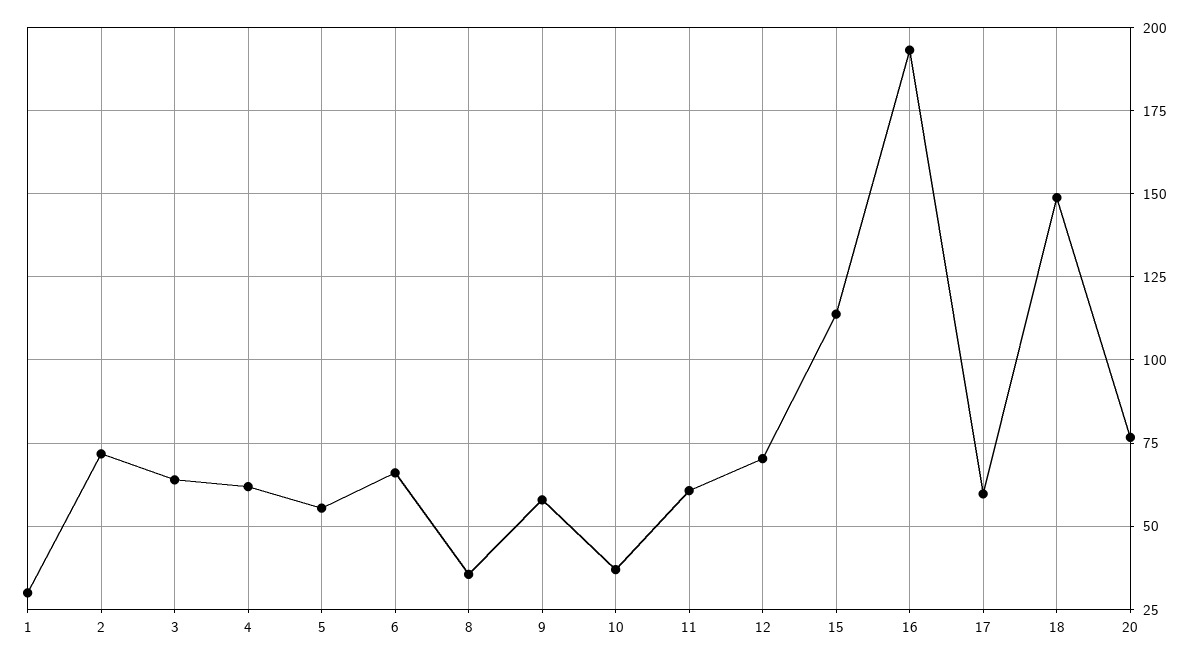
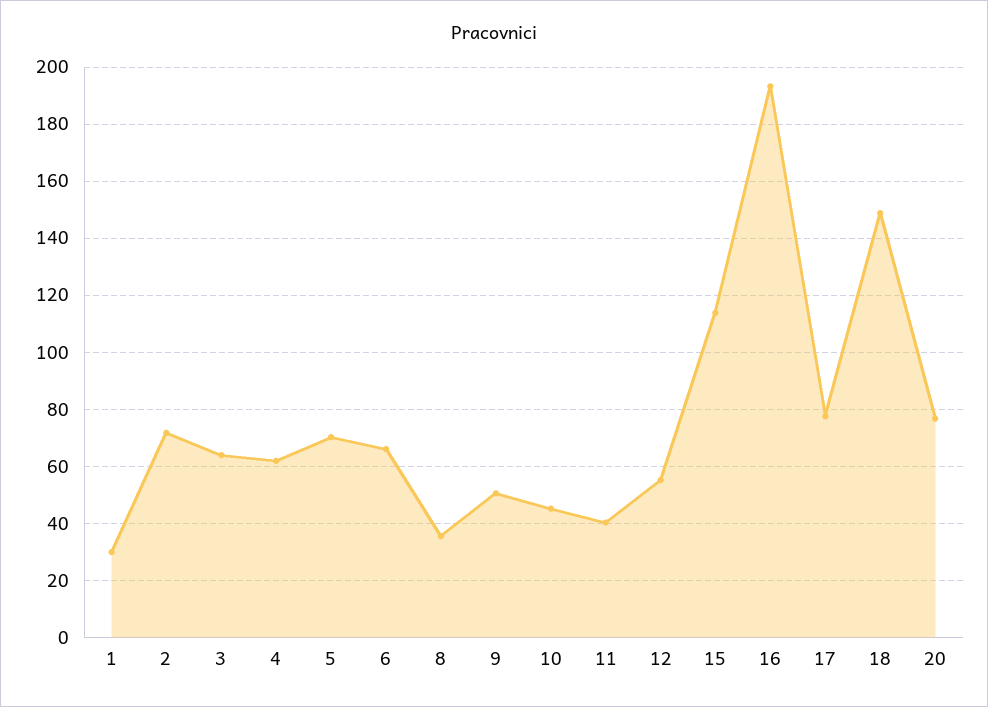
5: 55 -> 70
9: 57.5 -> 50
10: 37.5 -> 45
11: 60 -> 40
12: 70 -> 55
17: 60 -> 77.5

